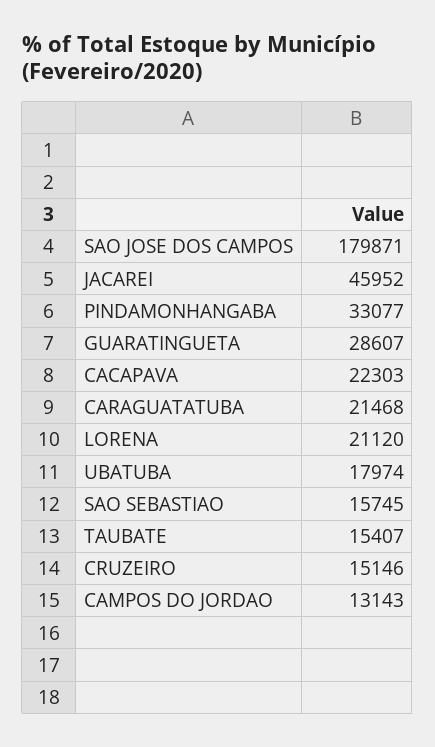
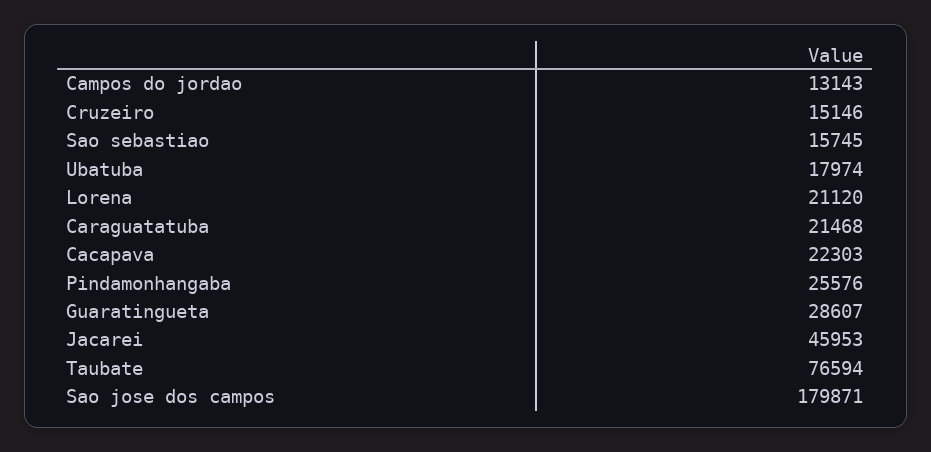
JACAREI: 45952 -> 45953
PINDAMONHANGABA: 33077 -> 25576
TAUBATE: 15407 -> 76594

